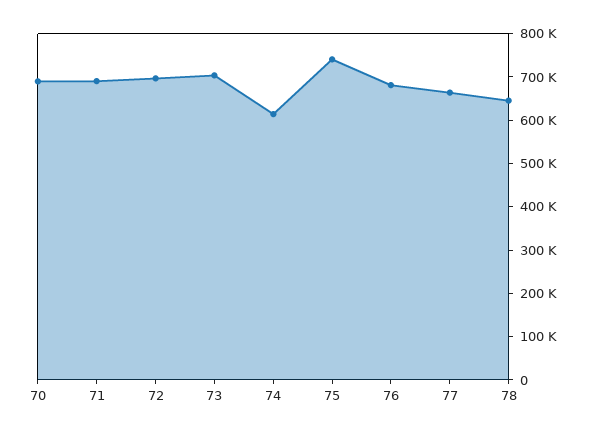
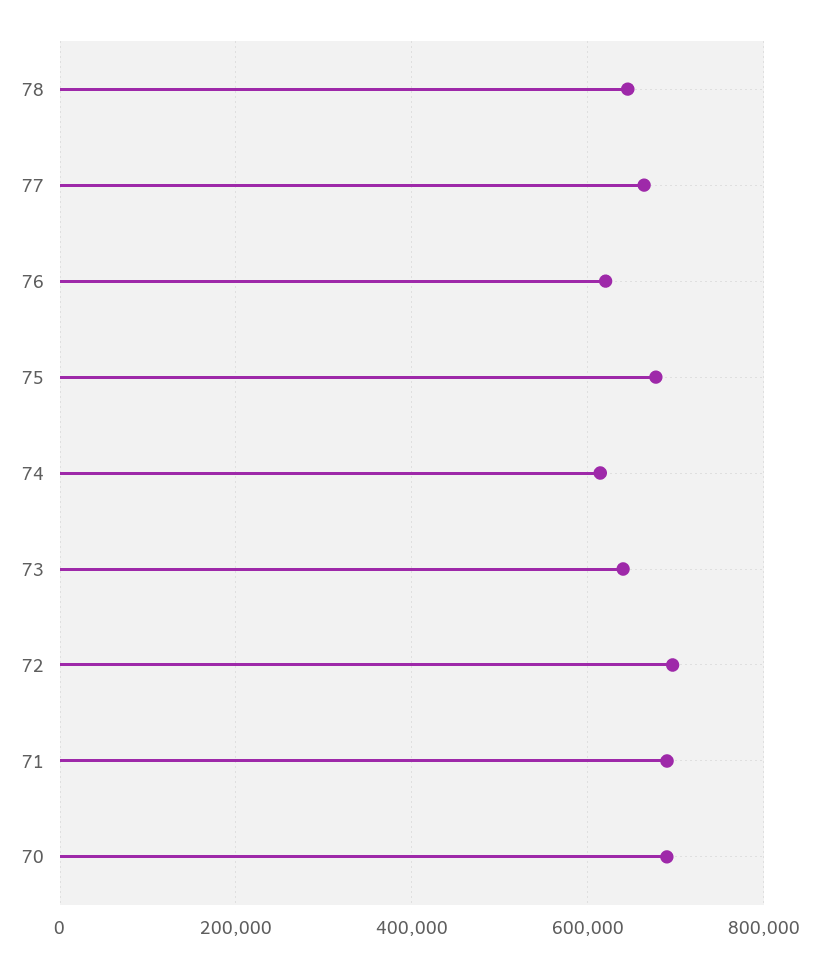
73: 700000 -> 640000
75: 740000 -> 680000
76: 680000 -> 620000

